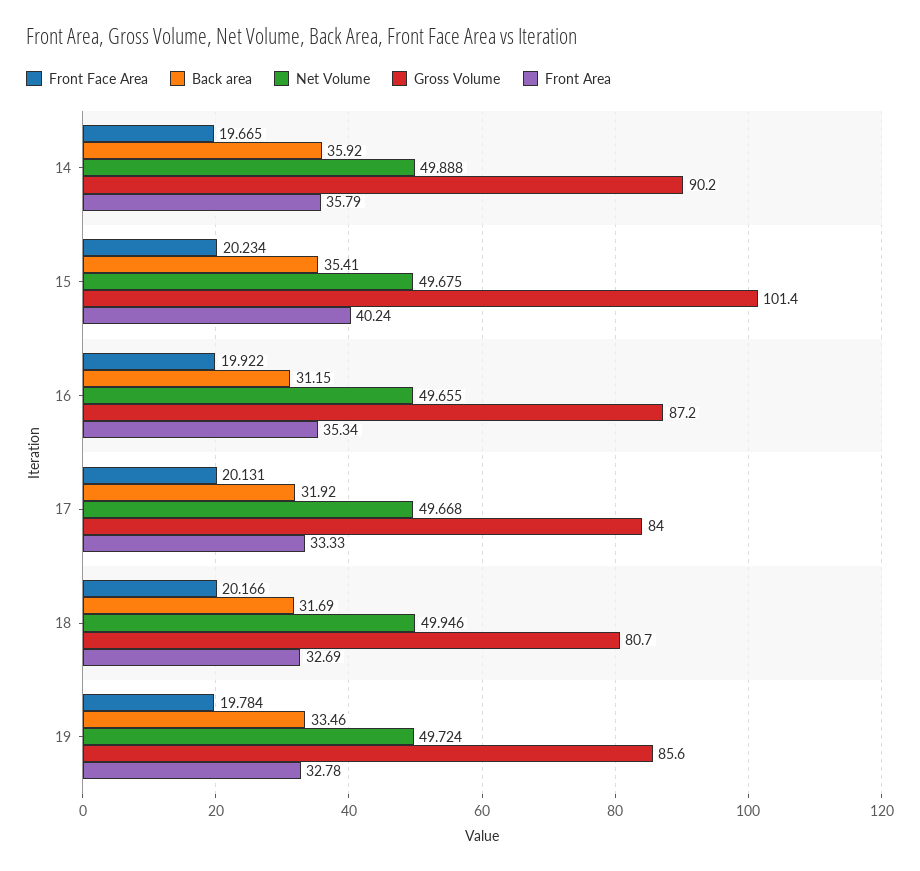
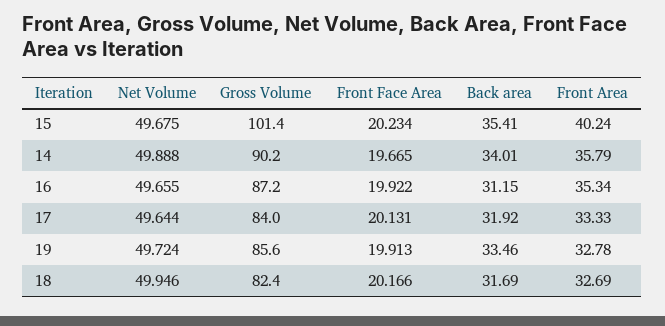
Back area, 14: 35.92 -> 34.01
Net Volume, 17: 49.668 -> 49.644
Gross Volume, 18: 80.7 -> 82.4
Front Face Area, 19: 19.784 -> 19.913

